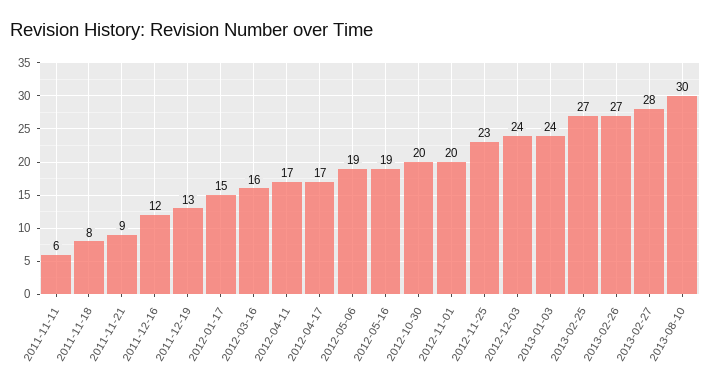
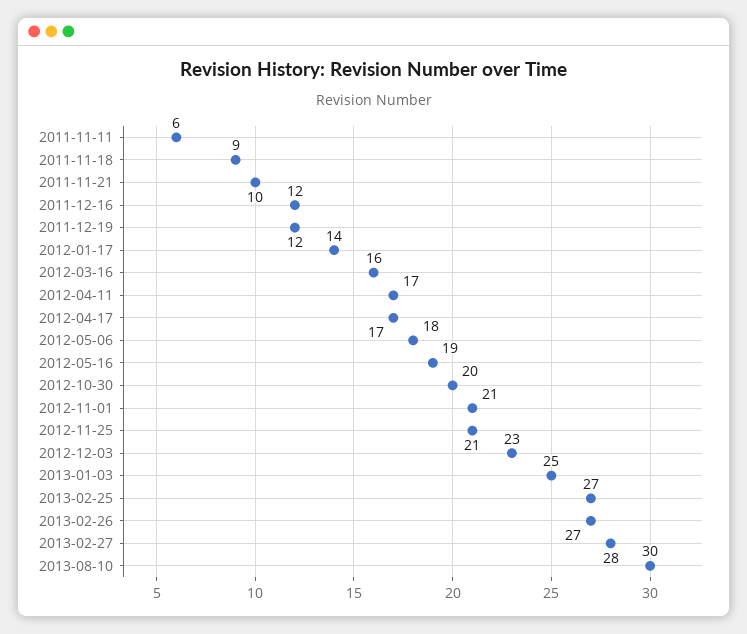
2011-11-18: 8 -> 9
2011-11-21: 9 -> 10
2011-12-19: 13 -> 12
2012-01-17: 15 -> 14
2012-05-06: 19 -> 18
2012-11-01: 20 -> 21
2012-11-25: 23 -> 21
2012-12-03: 24 -> 23
2013-01-03: 24 -> 25

